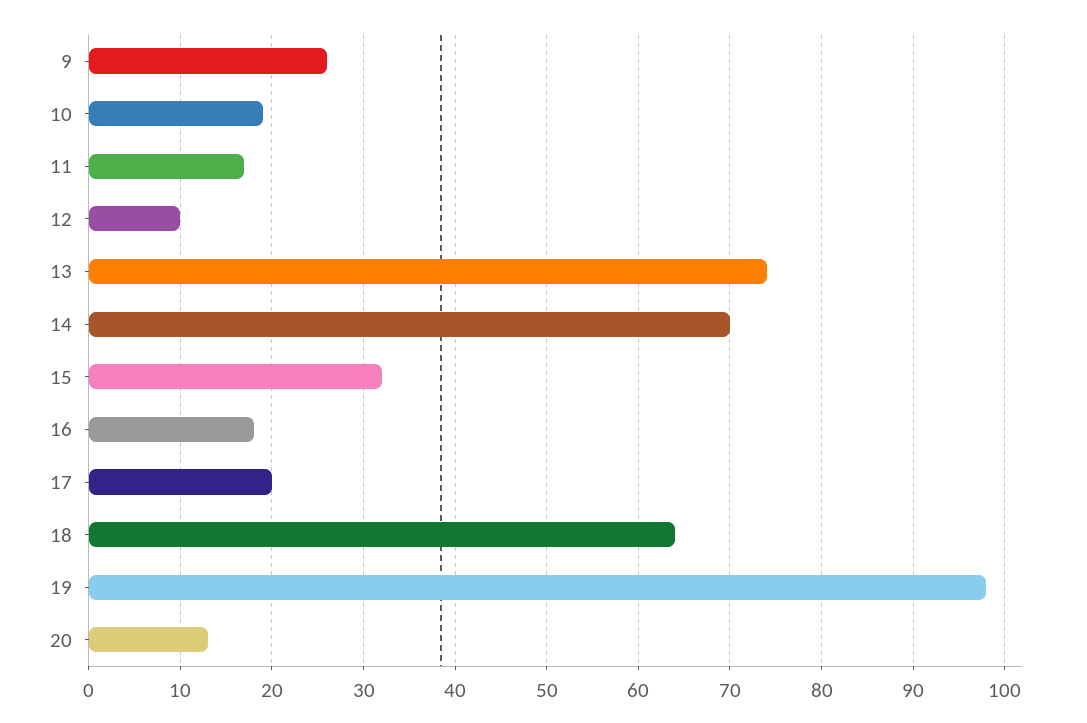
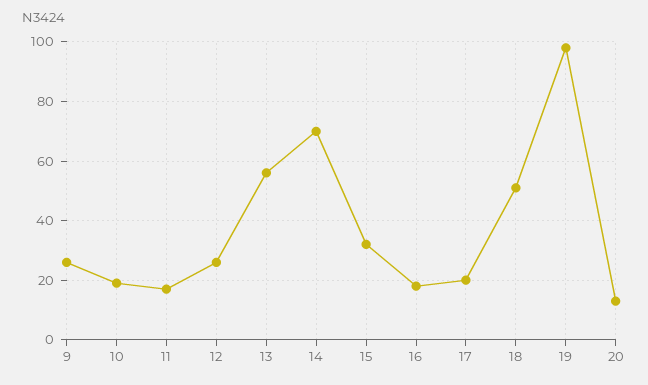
12: 10 -> 25
13: 74 -> 55
18: 64 -> 50

